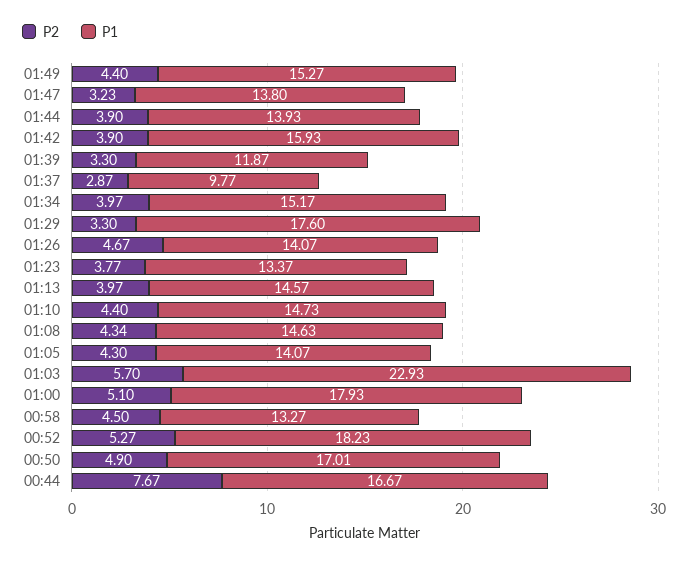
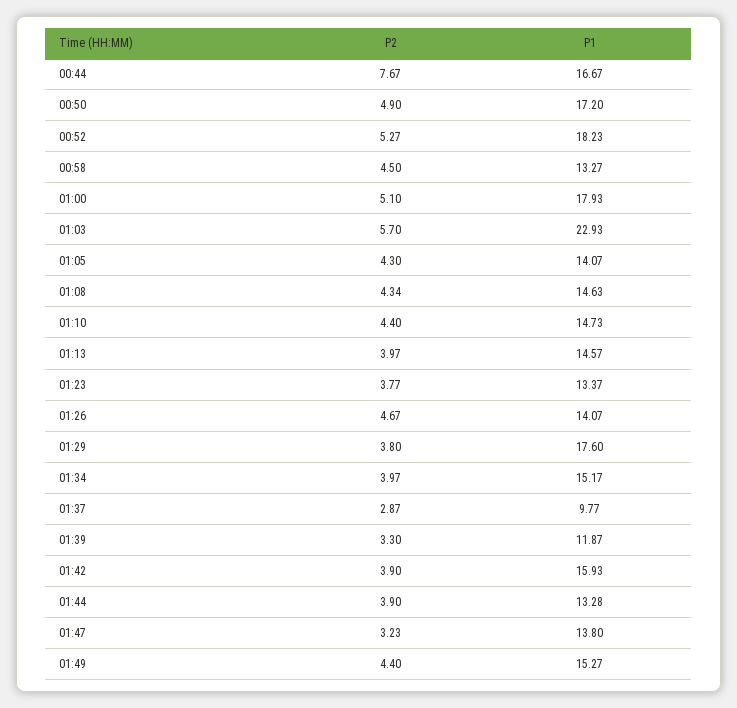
P1, 01:44: 13.93 -> 13.28
P2, 01:29: 3.3 -> 3.8
P1, 00:50: 17.01 -> 17.2

